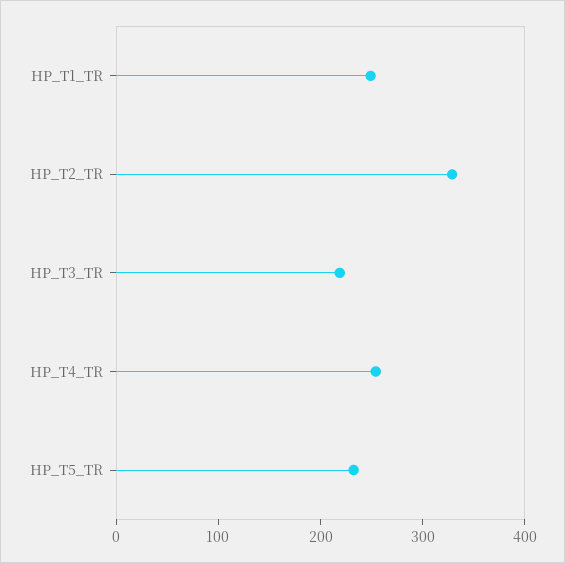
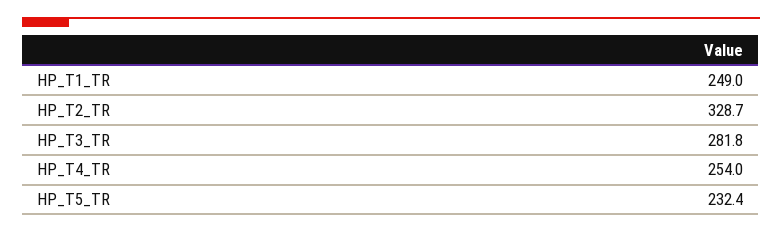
HP_T3_TR: 220 -> 281.8

